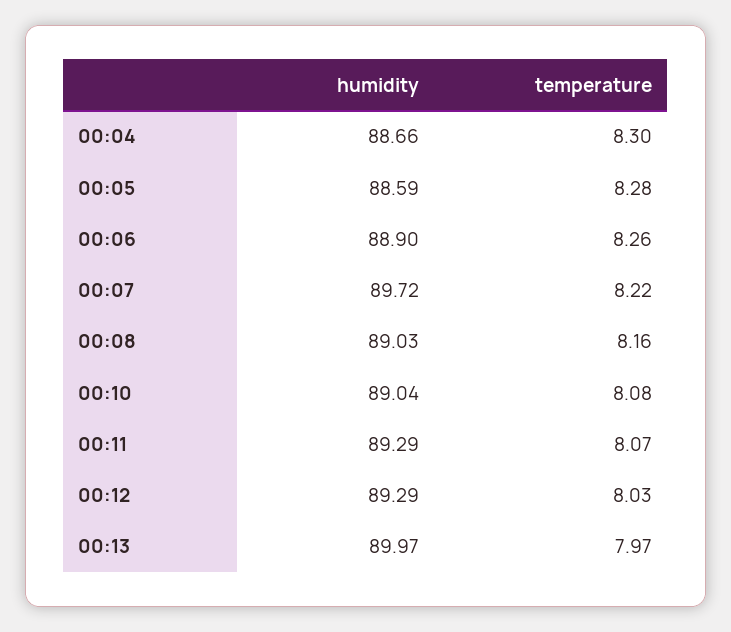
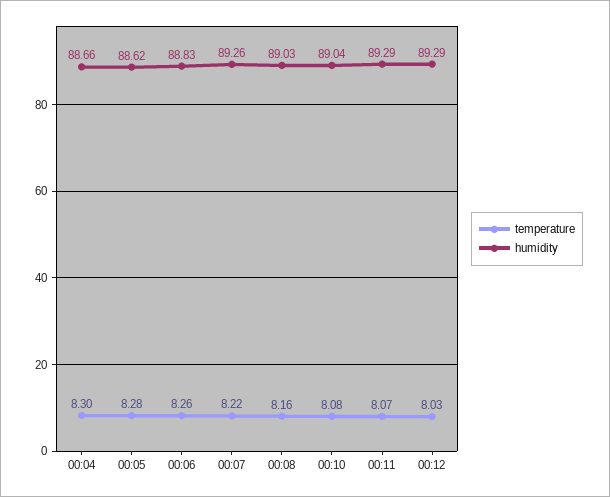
humidity, 00:05: 88.59 -> 88.62
humidity, 00:06: 88.9 -> 88.83
humidity, 00:07: 89.72 -> 89.26
humidity, 00:13: 89.97 -> none
temperature, 00:13: 7.97 -> none

